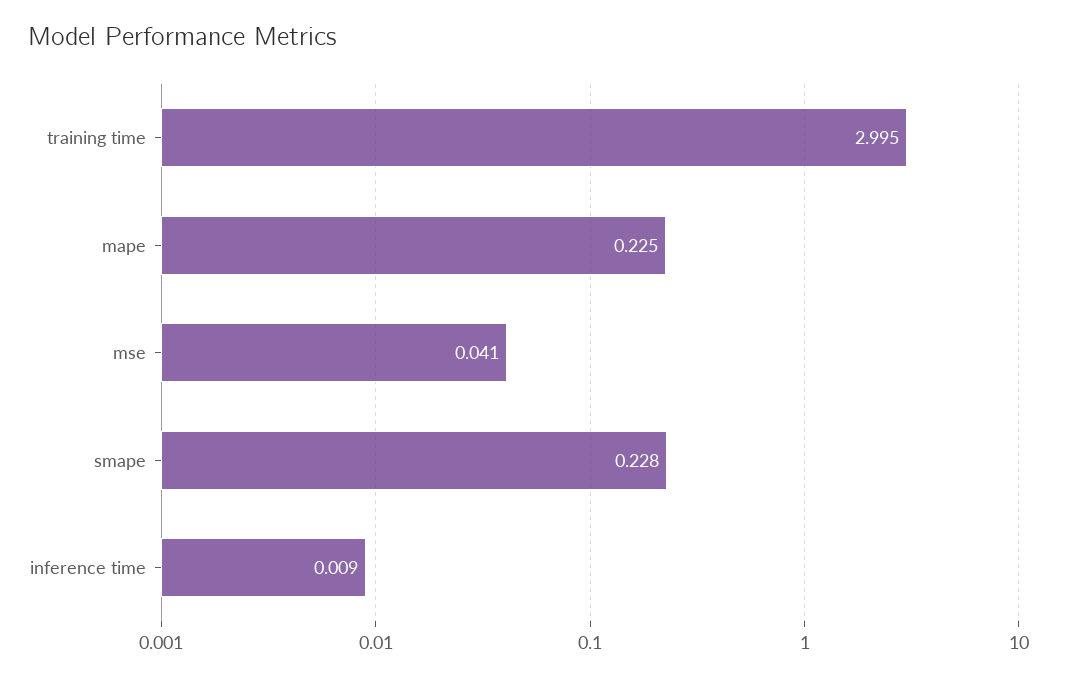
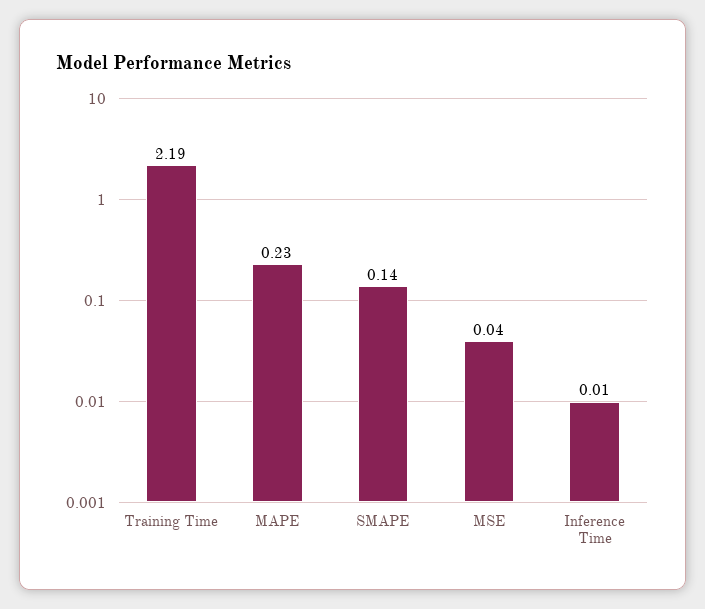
training time: 2.995 -> 2.19
smape: 0.228 -> 0.14

